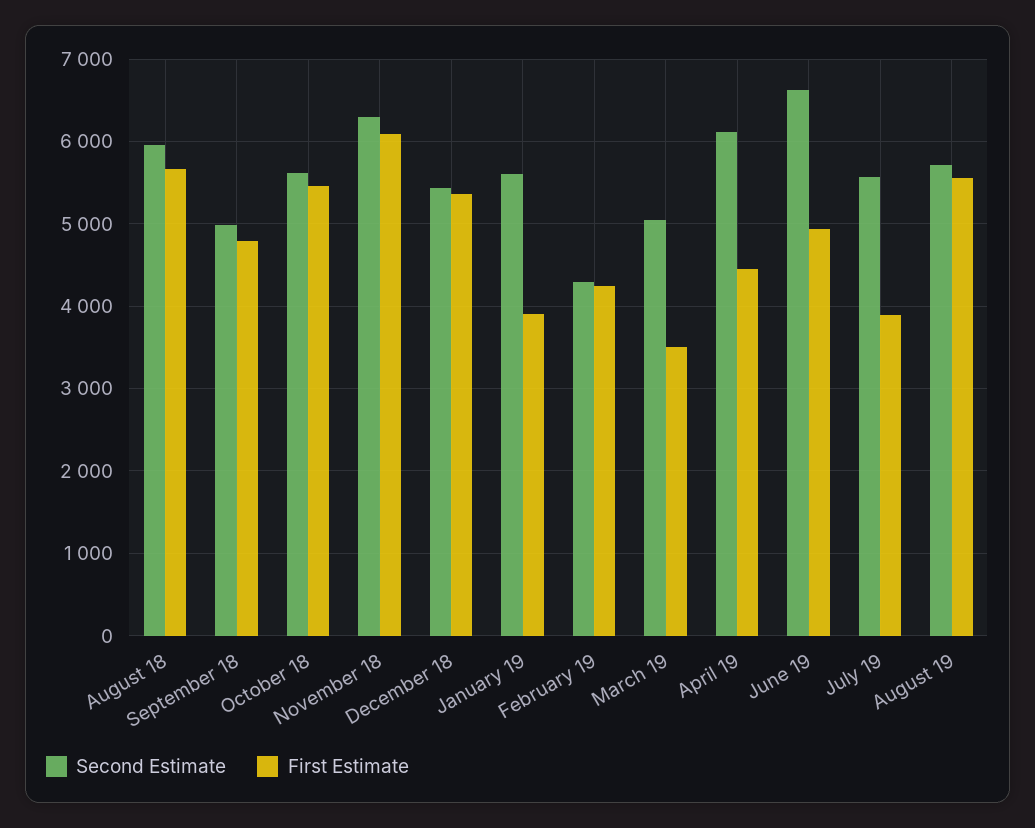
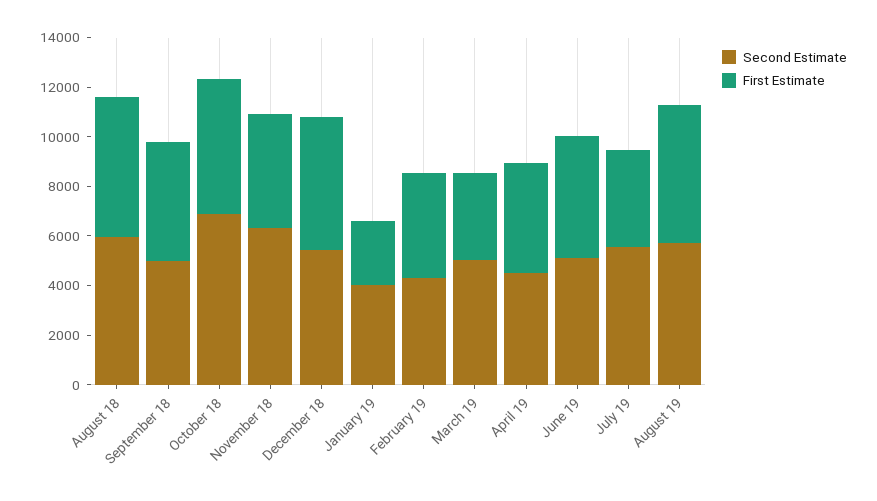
Second Estimate, October 18: 5600 -> 7000
First Estimate, November 18: 6100 -> 4500
Second Estimate, January 19: 5600 -> 4000
First Estimate, January 19: 3900 -> 2500
Second Estimate, April 19: 6100 -> 4500
Second Estimate, June 19: 6600 -> 5000

